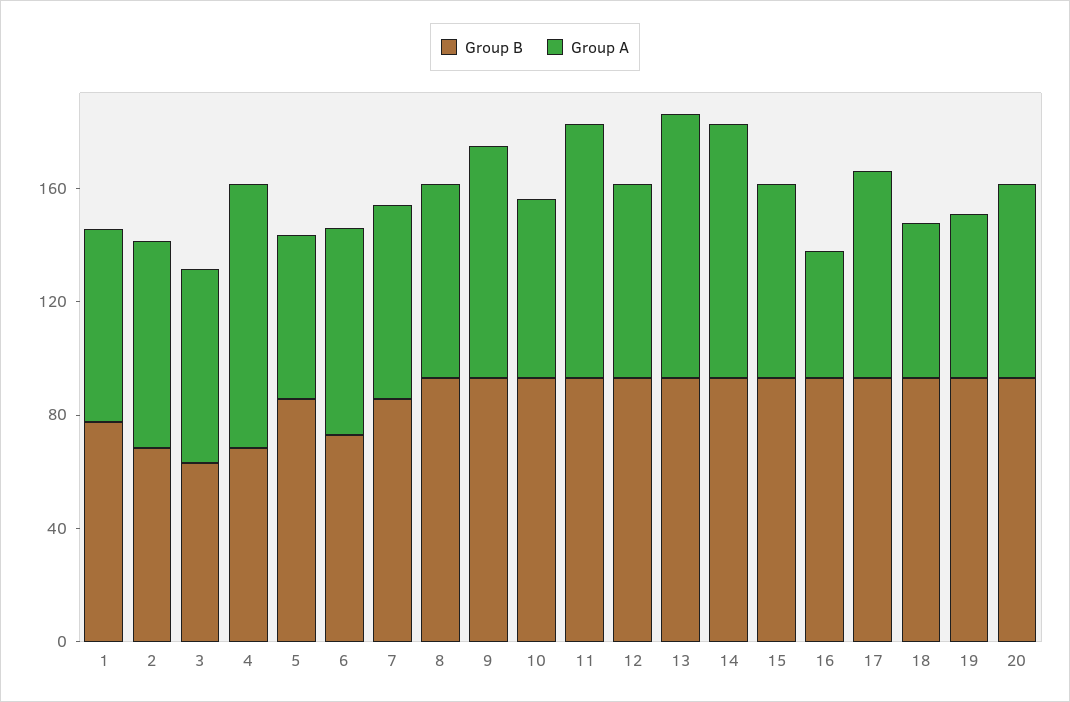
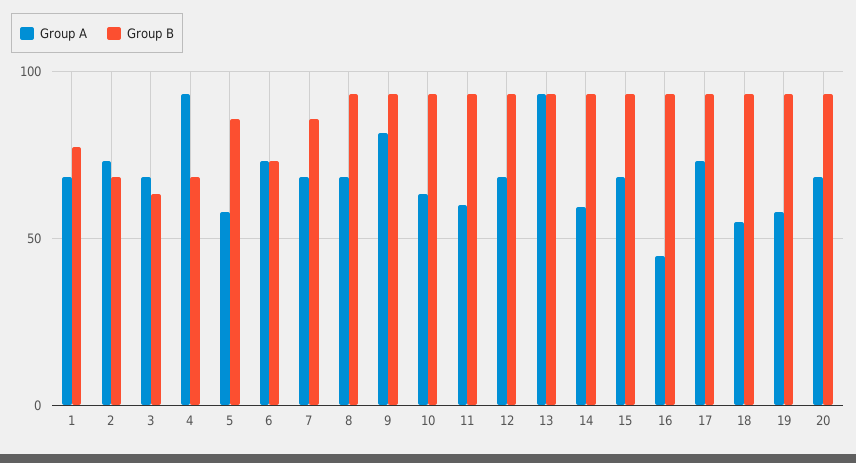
Group A, 11: 90 -> 60
Group A, 14: 90 -> 60

